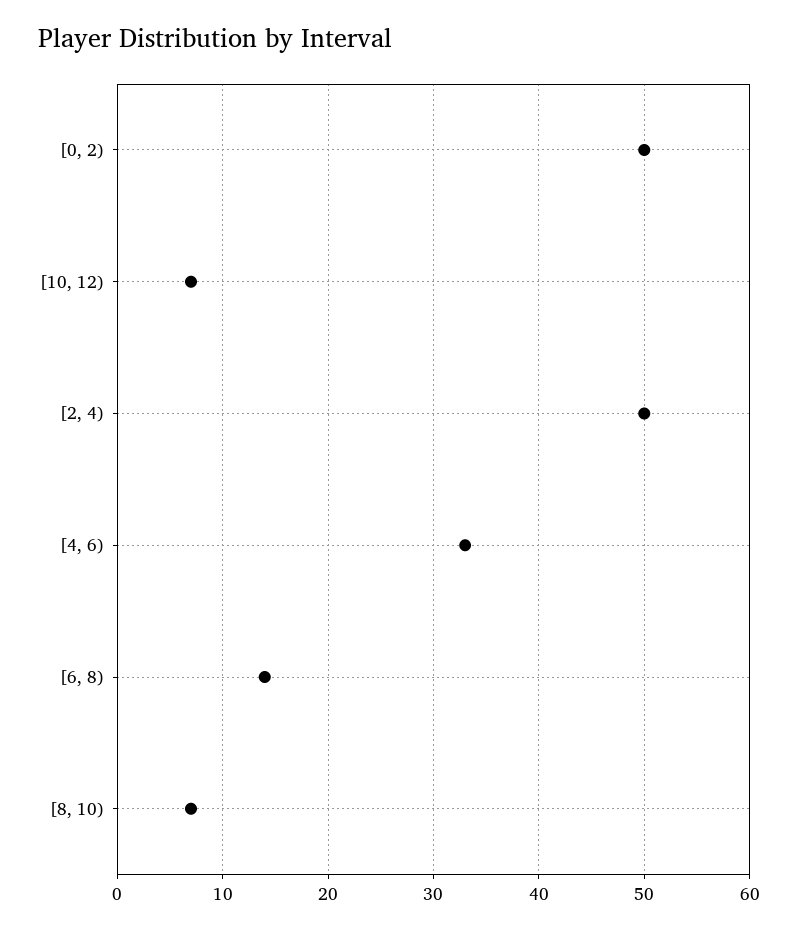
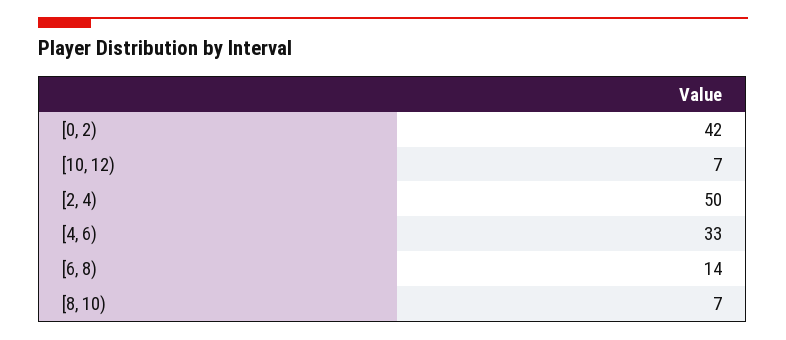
[0, 2): 50 -> 42

